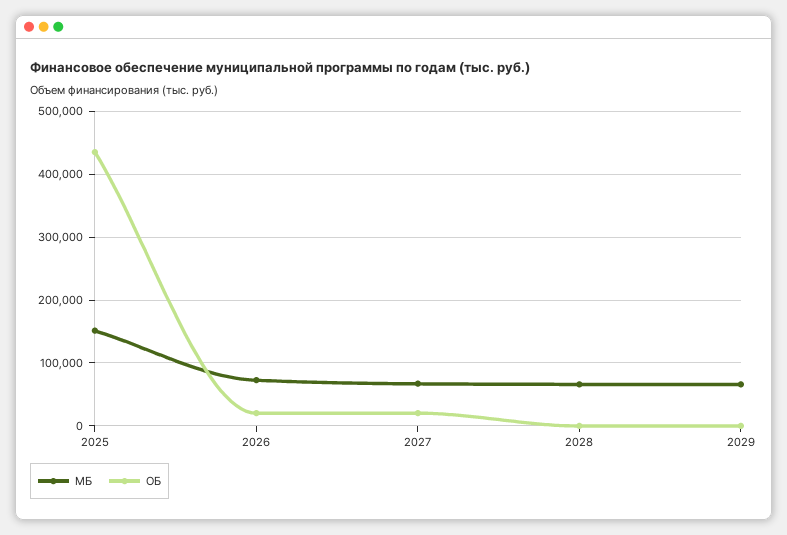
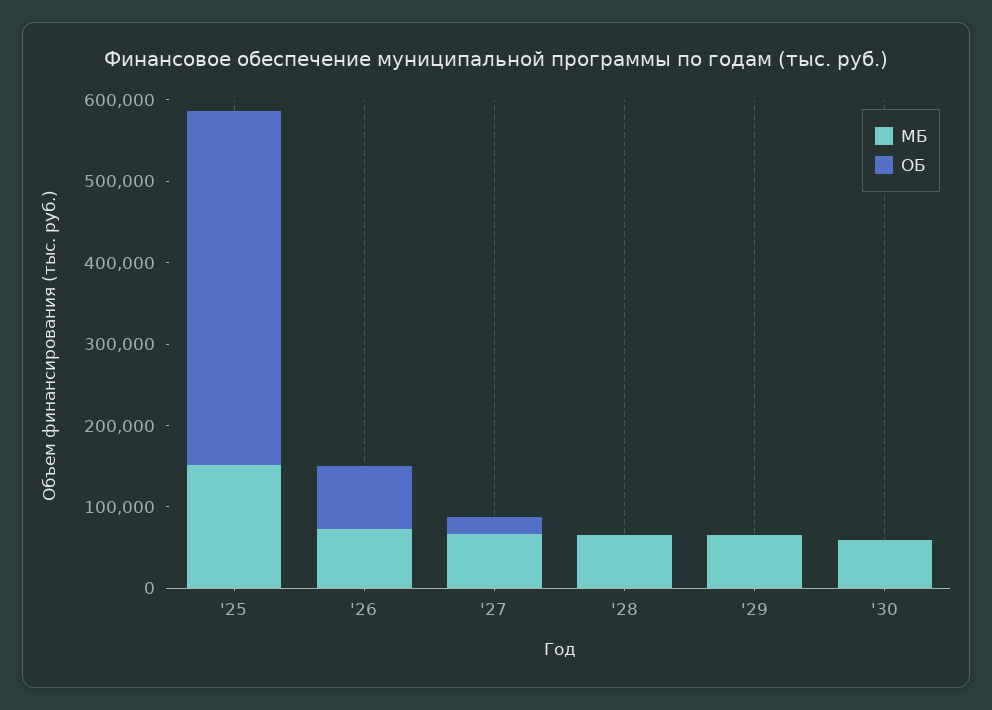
ОБ, 2026: 20000 -> 80000
МБ, '30: none -> 60000
ОБ, '30: none -> 0

